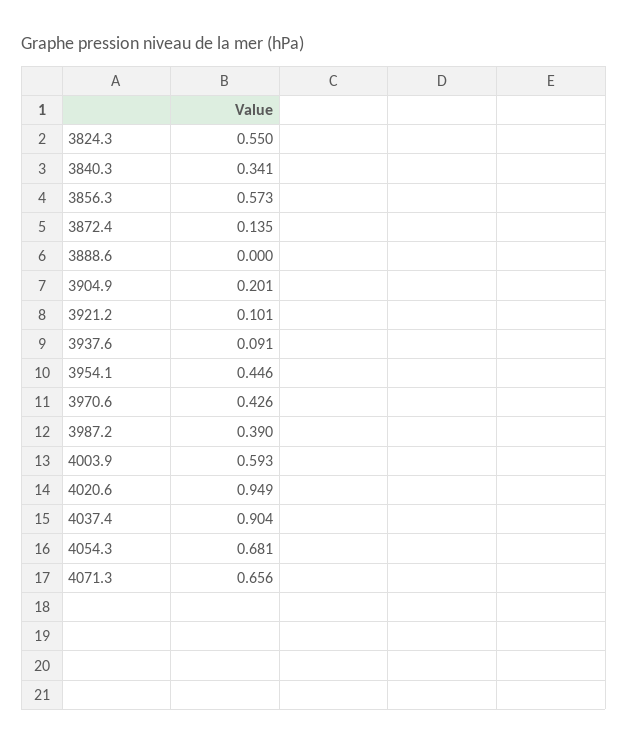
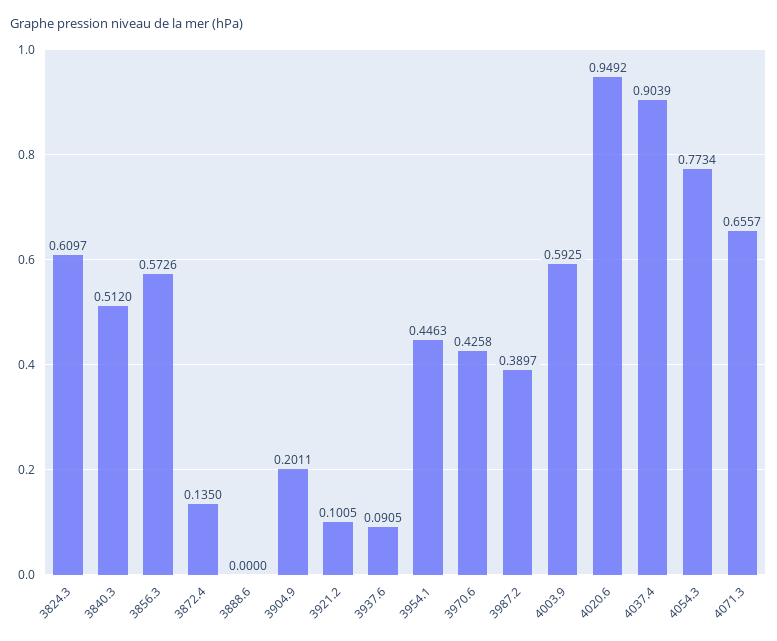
3824.3: 0.55 -> 0.6097
3840.3: 0.341 -> 0.512
4054.3: 0.681 -> 0.7734

